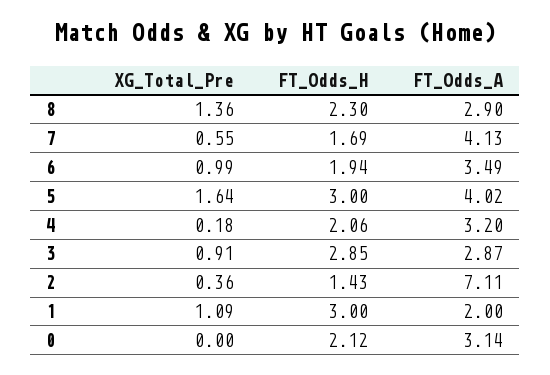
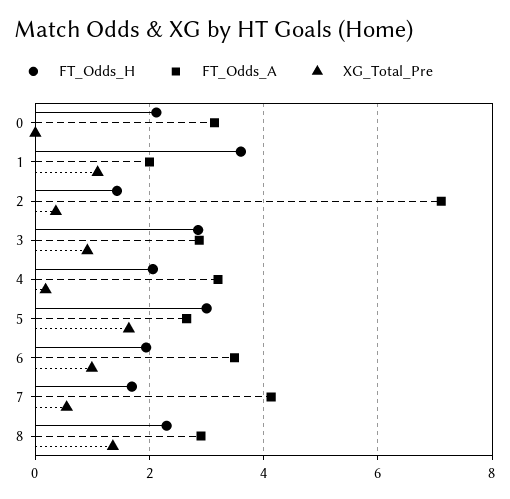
FT_Odds_A, 5: 4.02 -> 2.6
FT_Odds_H, 1: 3 -> 3.6

